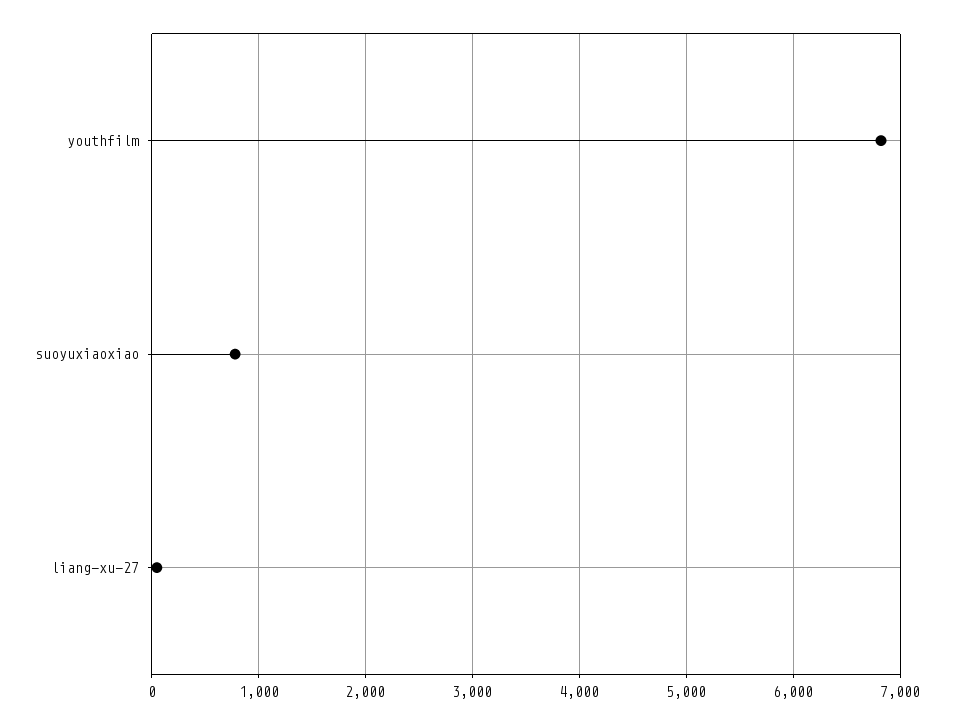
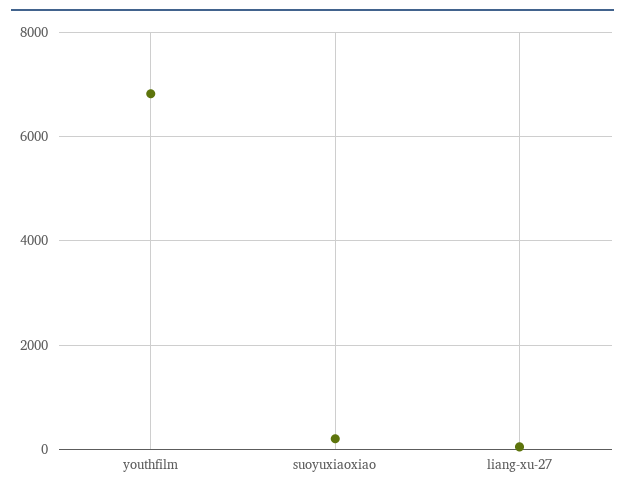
suoyuxiaoxiao: 800 -> 200

